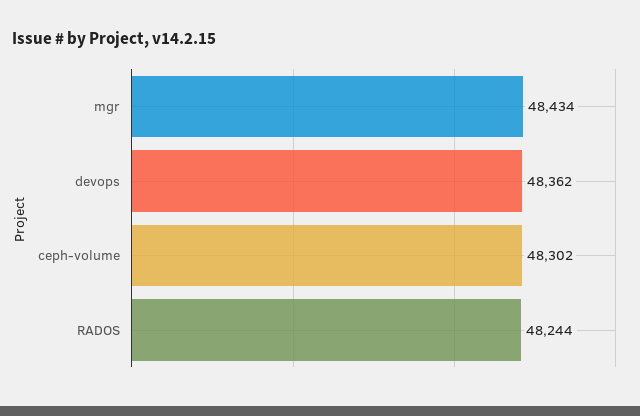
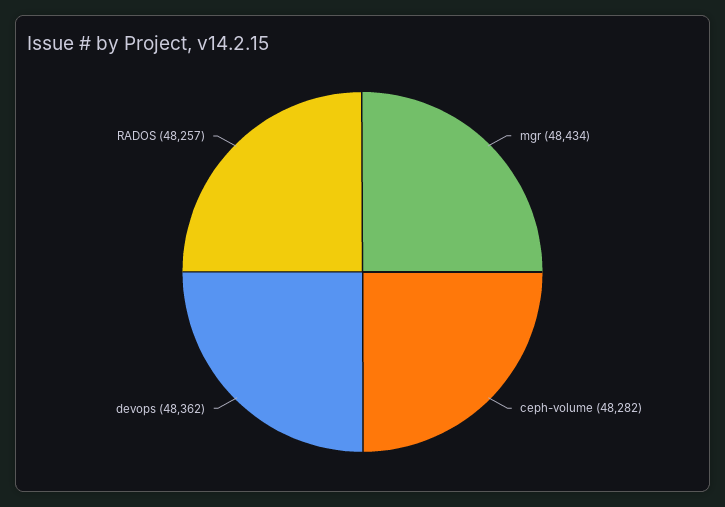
ceph-volume: 48302 -> 48282
RADOS: 48244 -> 48257

